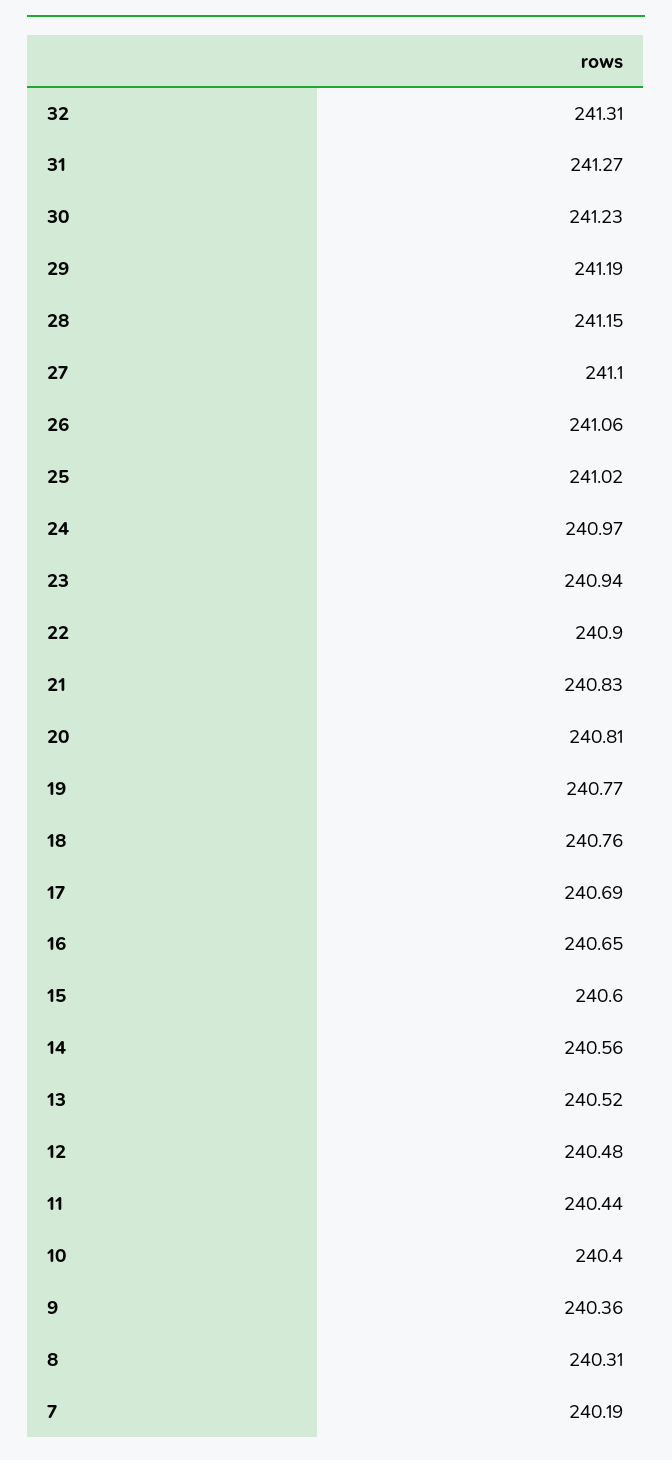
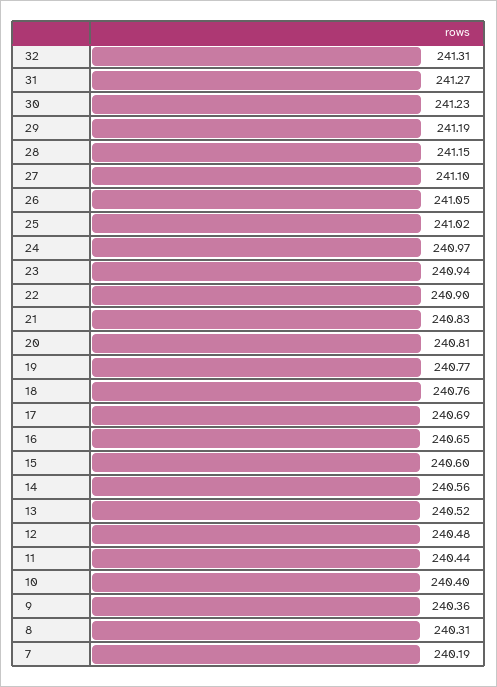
26: 241.06 -> 241.05

